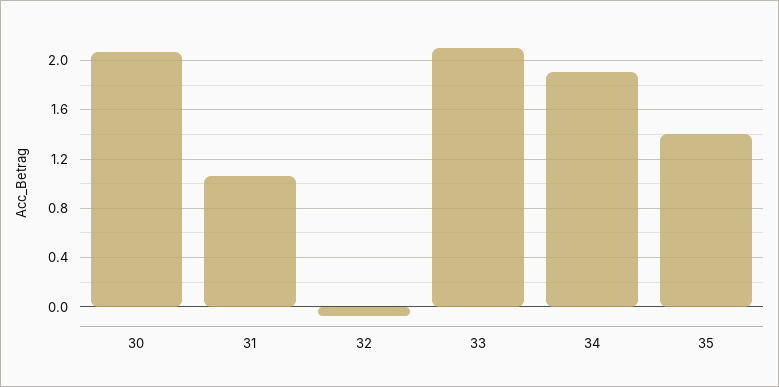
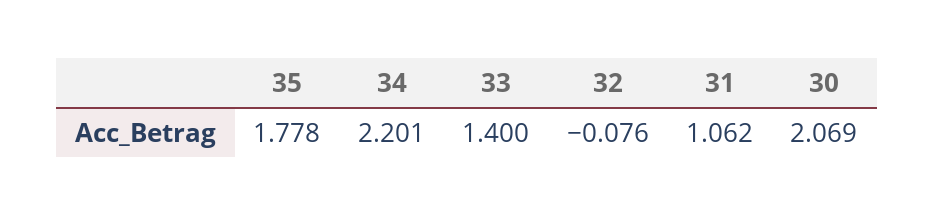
33: 2.1 -> 1.4
34: 1.9 -> 2.201
35: 1.4 -> 1.778

